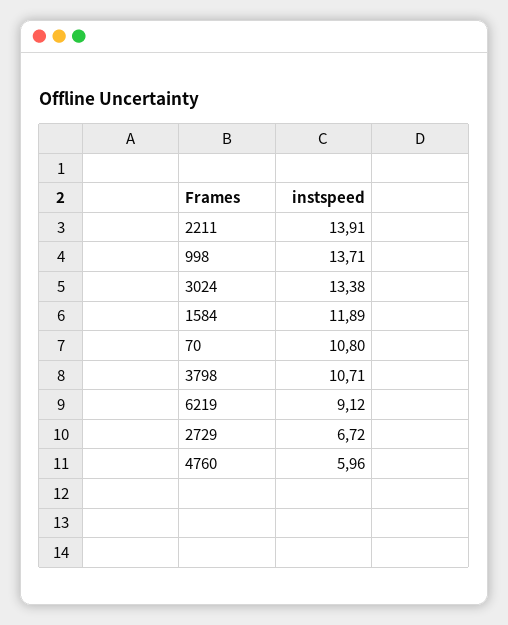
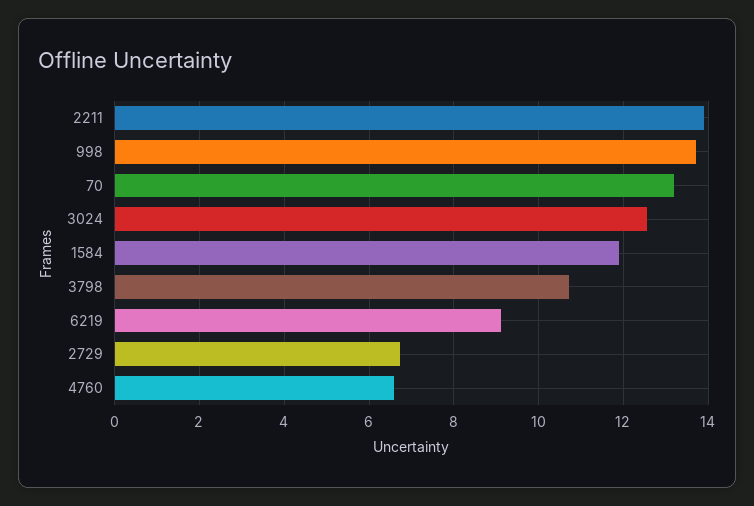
3024: 13.38 -> 12.6
70: 10.8 -> 13.2
4760: 5.96 -> 6.6

